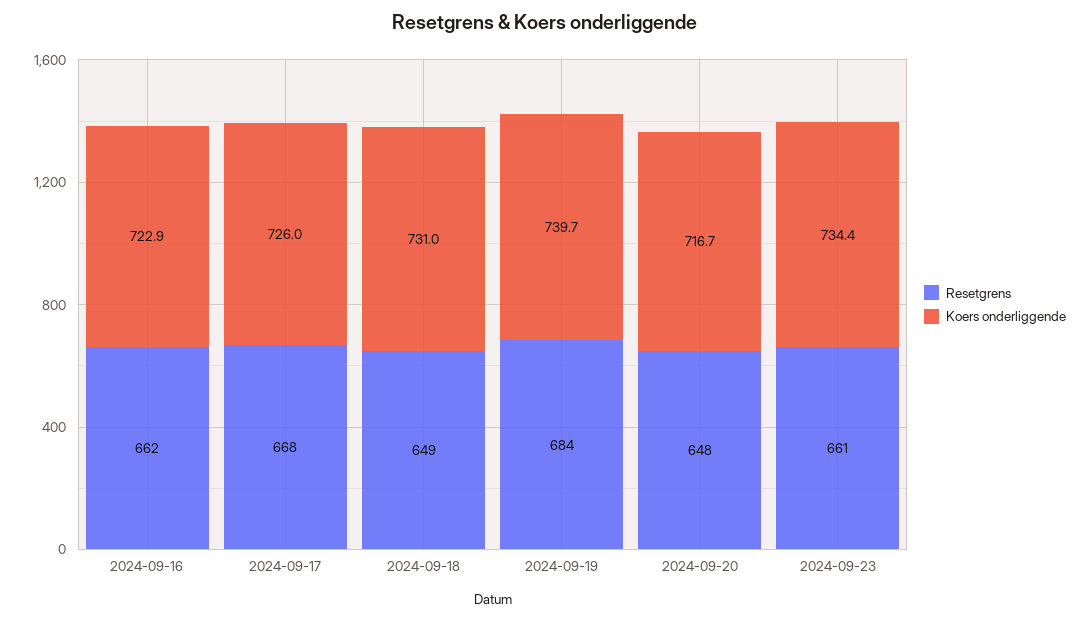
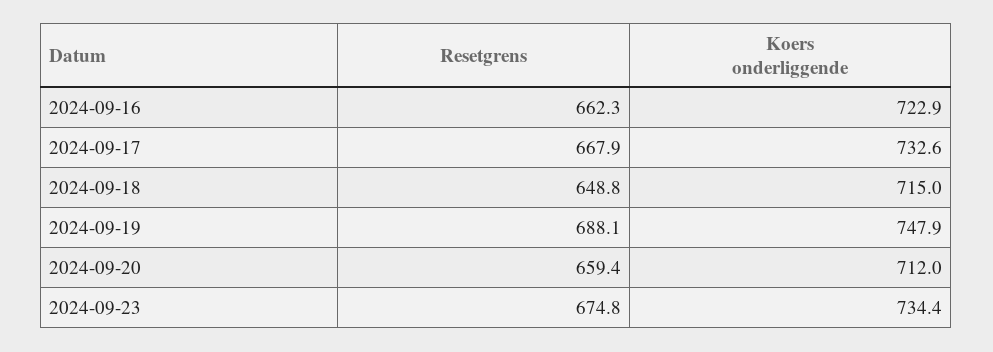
Koers onderliggende, 2024-09-17: 726 -> 732.6
Koers onderliggende, 2024-09-18: 731 -> 715
Resetgrens, 2024-09-19: 684 -> 688.1
Koers onderliggende, 2024-09-19: 739.7 -> 747.9
Resetgrens, 2024-09-20: 648 -> 659.4
Koers onderliggende, 2024-09-20: 716.7 -> 712
Resetgrens, 2024-09-23: 661 -> 674.8

